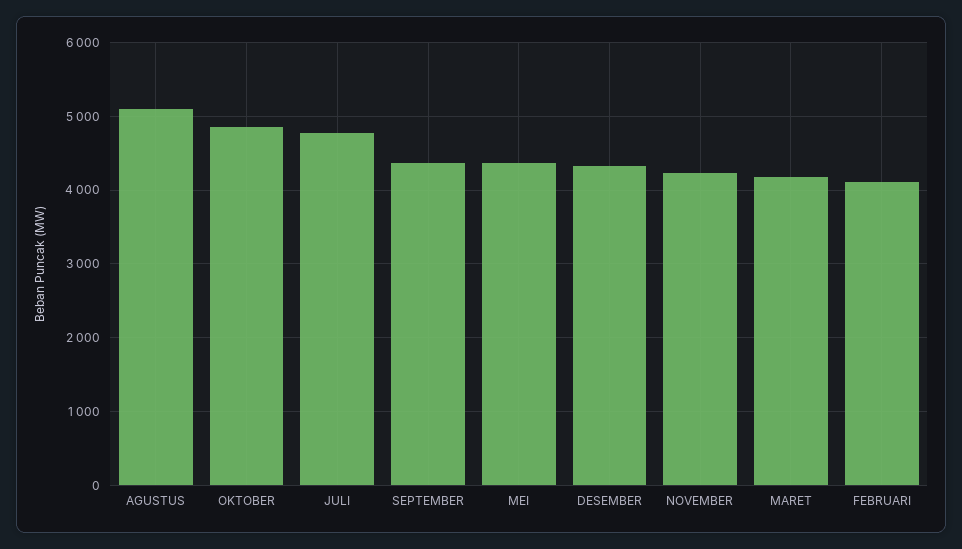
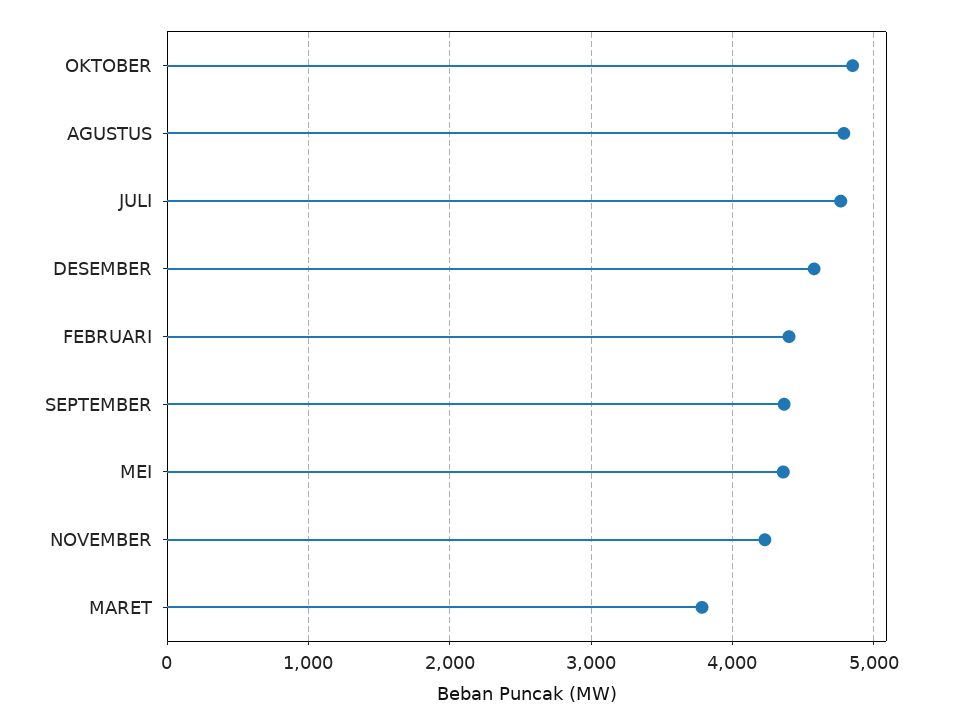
AGUSTUS: 5100 -> 4800
DESEMBER: 4300 -> 4600
MARET: 4200 -> 3800
FEBRUARI: 4100 -> 4400

